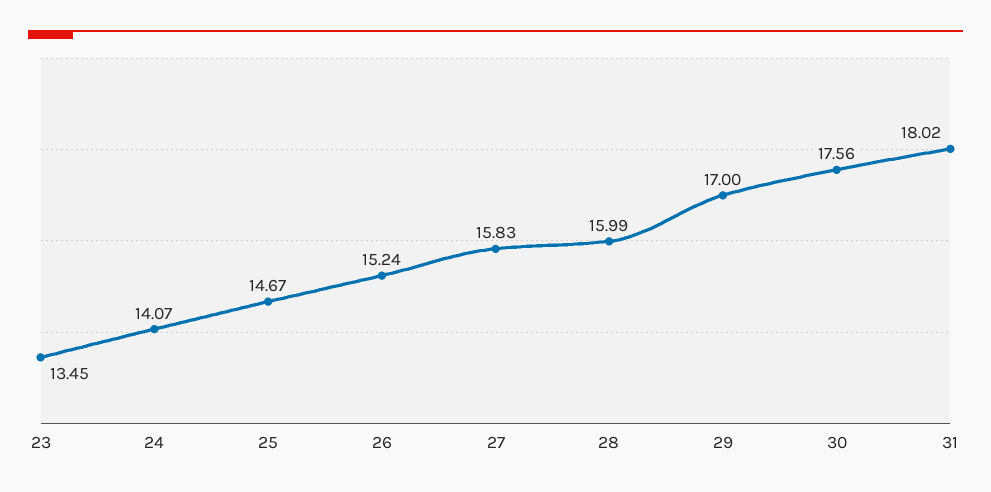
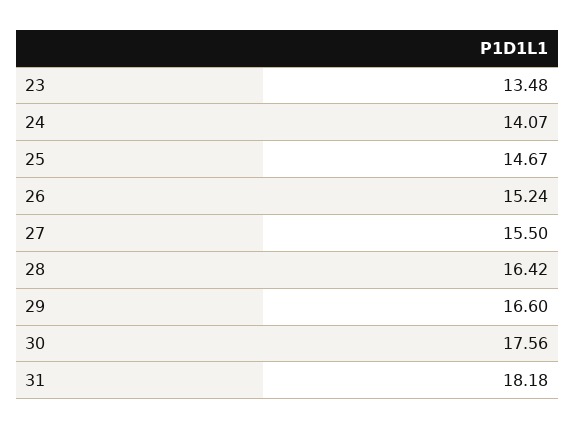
23: 13.45 -> 13.48
27: 15.83 -> 15.5
28: 15.99 -> 16.42
29: 17 -> 16.6
31: 18.02 -> 18.18

